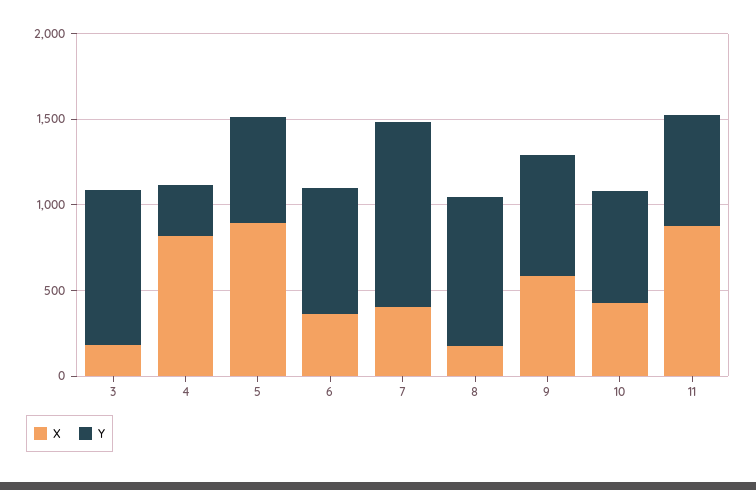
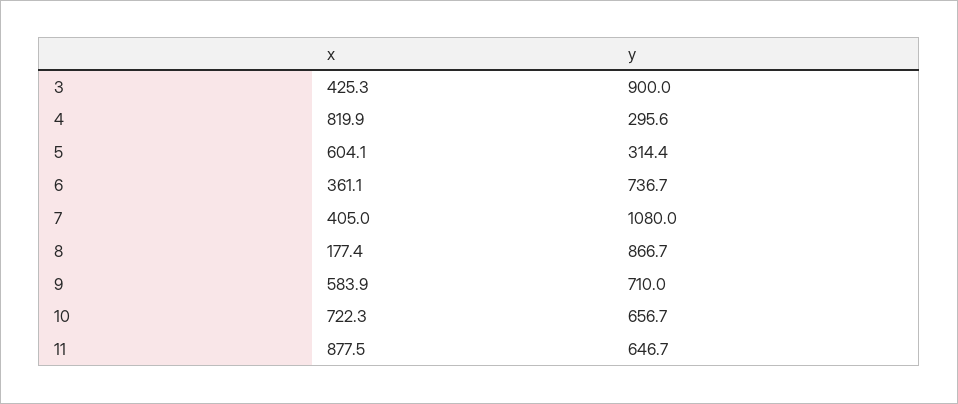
X, 3: 200 -> 425.3
X, 5: 900 -> 604.1
Y, 5: 600 -> 314.4
X, 10: 400 -> 722.3

